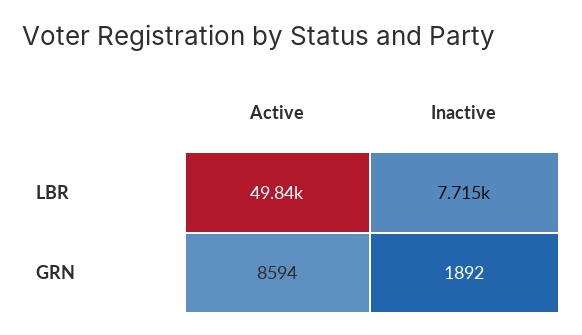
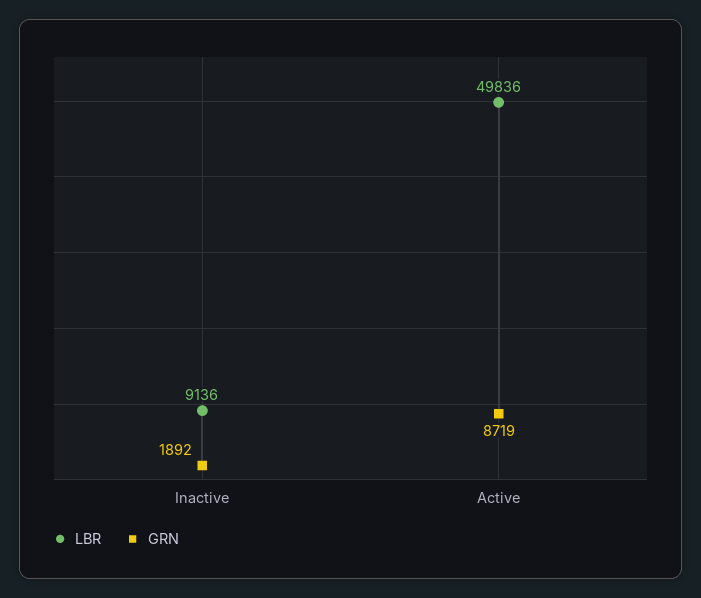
LBR, Inactive: 7715 -> 9136
GRN, Active: 8594 -> 8719

